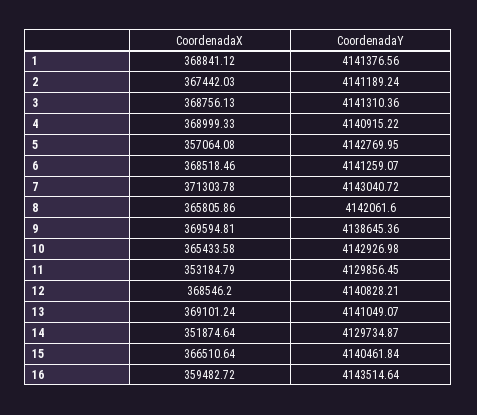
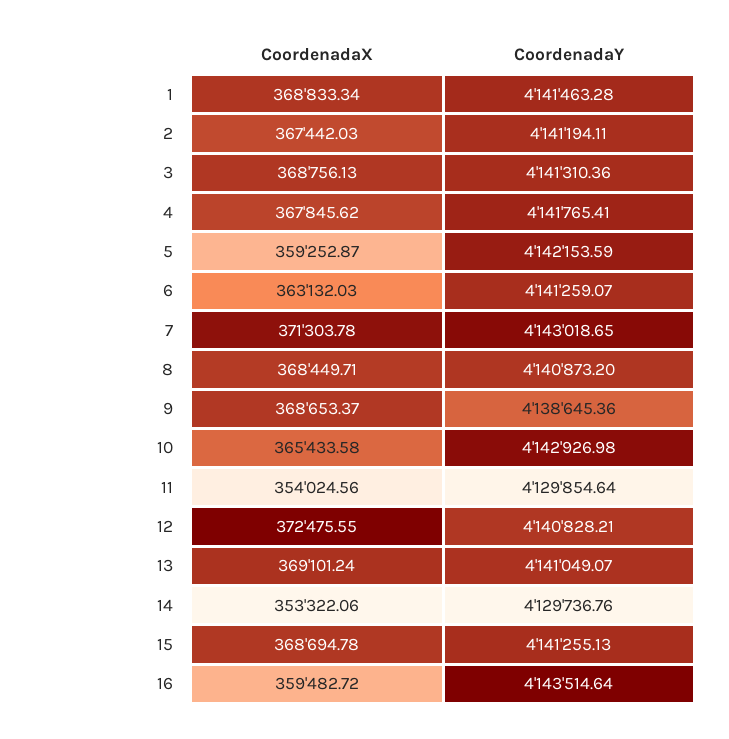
CoordenadaX, 1: 368841.12 -> 368833.34
CoordenadaY, 1: 4141376.56 -> 4141463.28
CoordenadaY, 2: 4141189.24 -> 4141194.11
CoordenadaX, 4: 368999.33 -> 367845.62
CoordenadaY, 4: 4140915.22 -> 4141765.41
CoordenadaX, 5: 357064.08 -> 359252.87
CoordenadaY, 5: 4142769.95 -> 4142153.59
CoordenadaX, 6: 368518.46 -> 363132.03
CoordenadaY, 7: 4143040.72 -> 4143018.65
CoordenadaX, 8: 365805.86 -> 368449.71
CoordenadaY, 8: 4142061.6 -> 4140873.2
CoordenadaX, 9: 369594.81 -> 368653.37
CoordenadaX, 11: 353184.79 -> 354024.56
CoordenadaY, 11: 4129856.45 -> 4129854.64
CoordenadaX, 12: 368546.2 -> 372475.55
CoordenadaX, 14: 351874.64 -> 353322.06
CoordenadaY, 14: 4129734.87 -> 4129736.76
CoordenadaX, 15: 366510.64 -> 368694.78
CoordenadaY, 15: 4140461.84 -> 4141255.13

